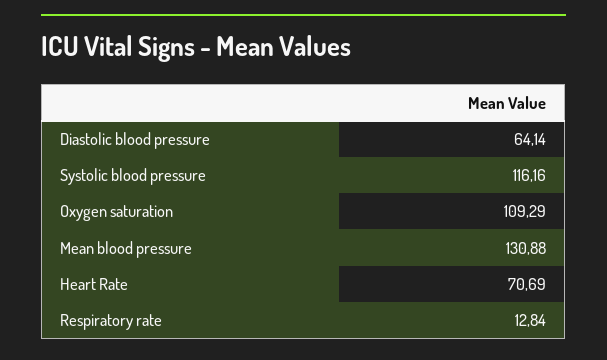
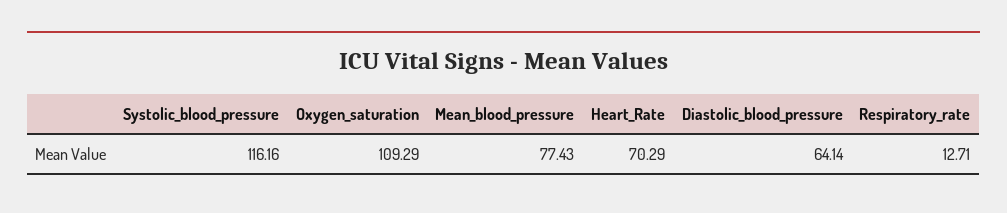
Mean blood pressure: 130.88 -> 77.43
Heart Rate: 70.69 -> 70.29
Respiratory rate: 12.84 -> 12.71

